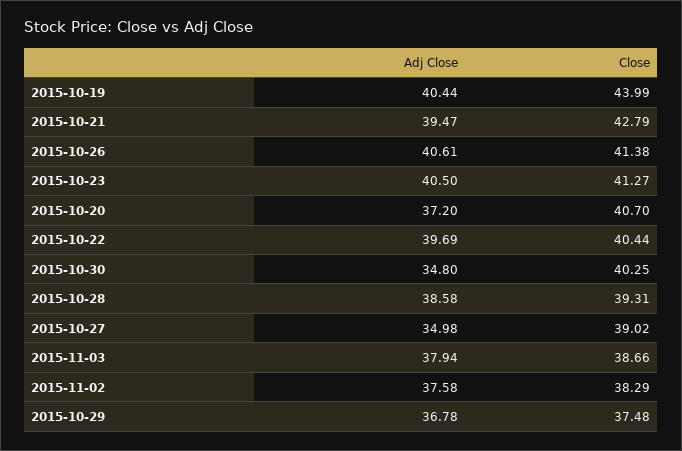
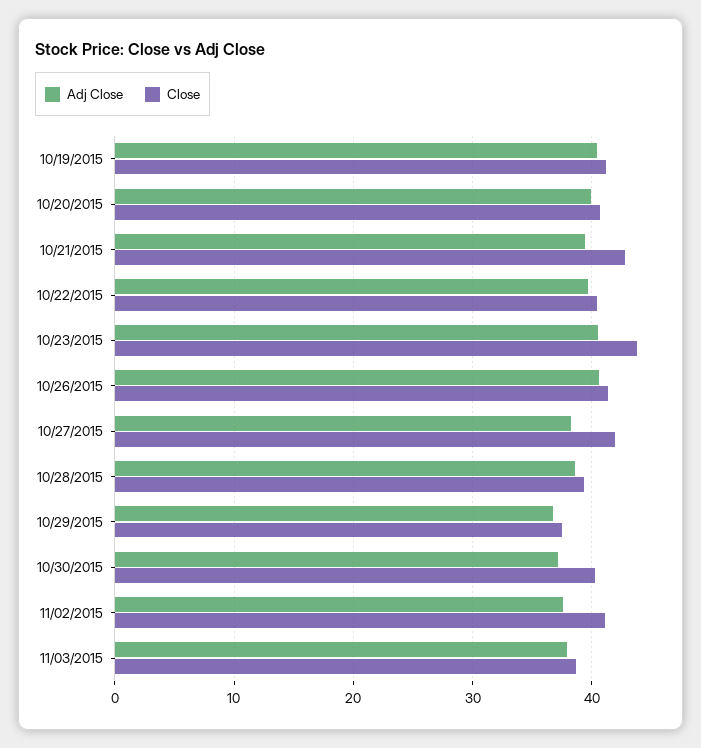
Close, 2015-10-19: 43.99 -> 41
Close, 2015-10-23: 41.27 -> 44
Adj Close, 2015-10-20: 37.2 -> 40
Adj Close, 2015-10-30: 34.8 -> 37
Adj Close, 2015-10-27: 34.98 -> 38
Close, 2015-10-27: 39.02 -> 42
Close, 2015-11-02: 38.29 -> 41

